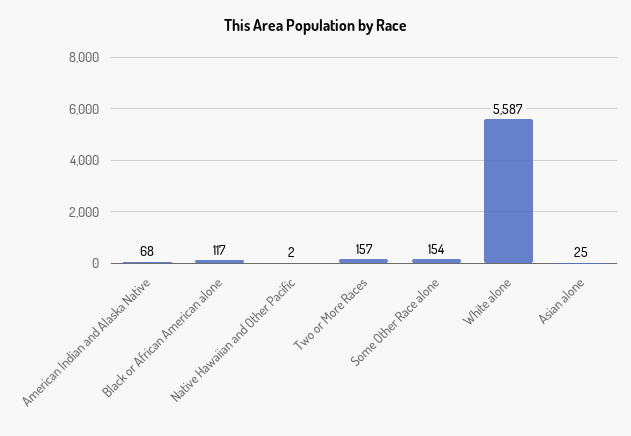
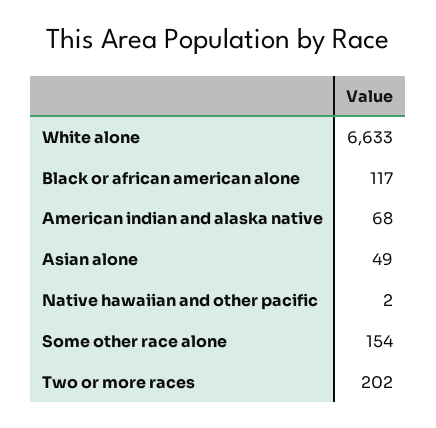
Two or More Races: 157 -> 202
White alone: 5587 -> 6633
Asian alone: 25 -> 49

